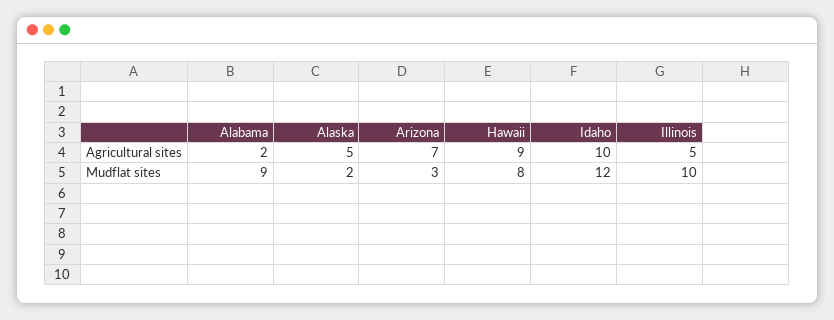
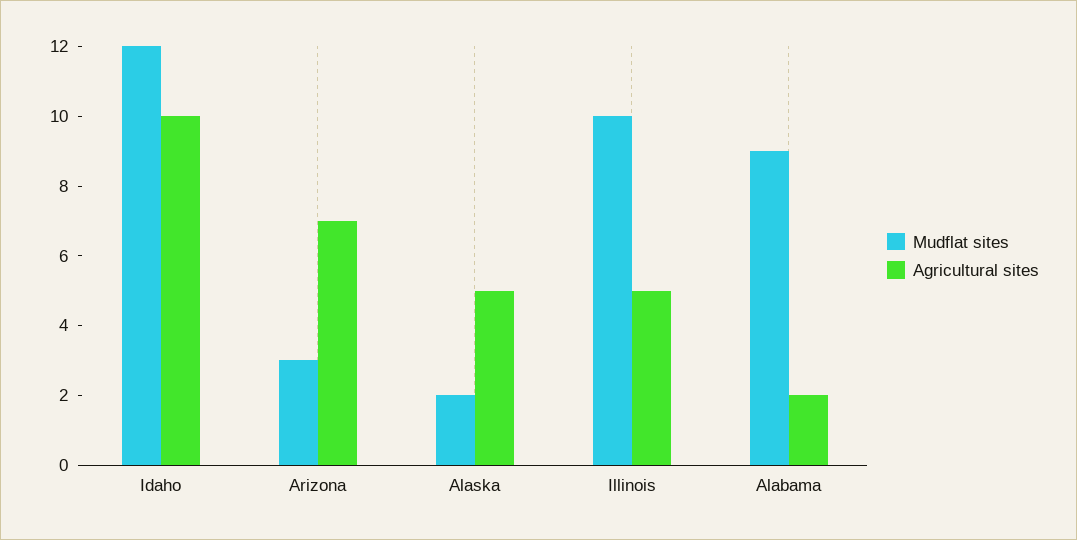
Agricultural sites, Hawaii: 9 -> none
Mudflat sites, Hawaii: 8 -> none

